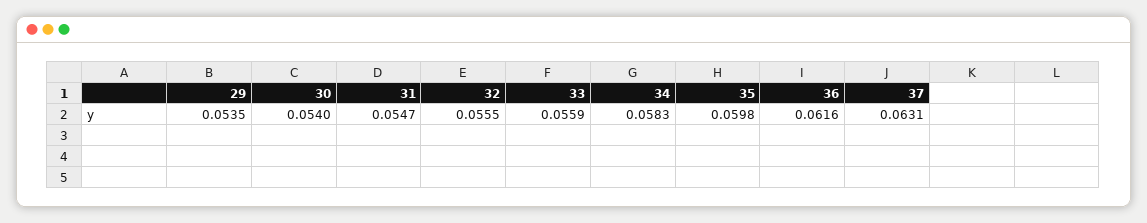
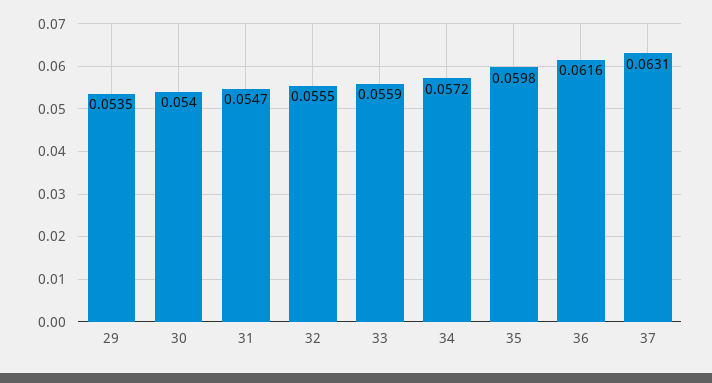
34: 0.0583 -> 0.0572

